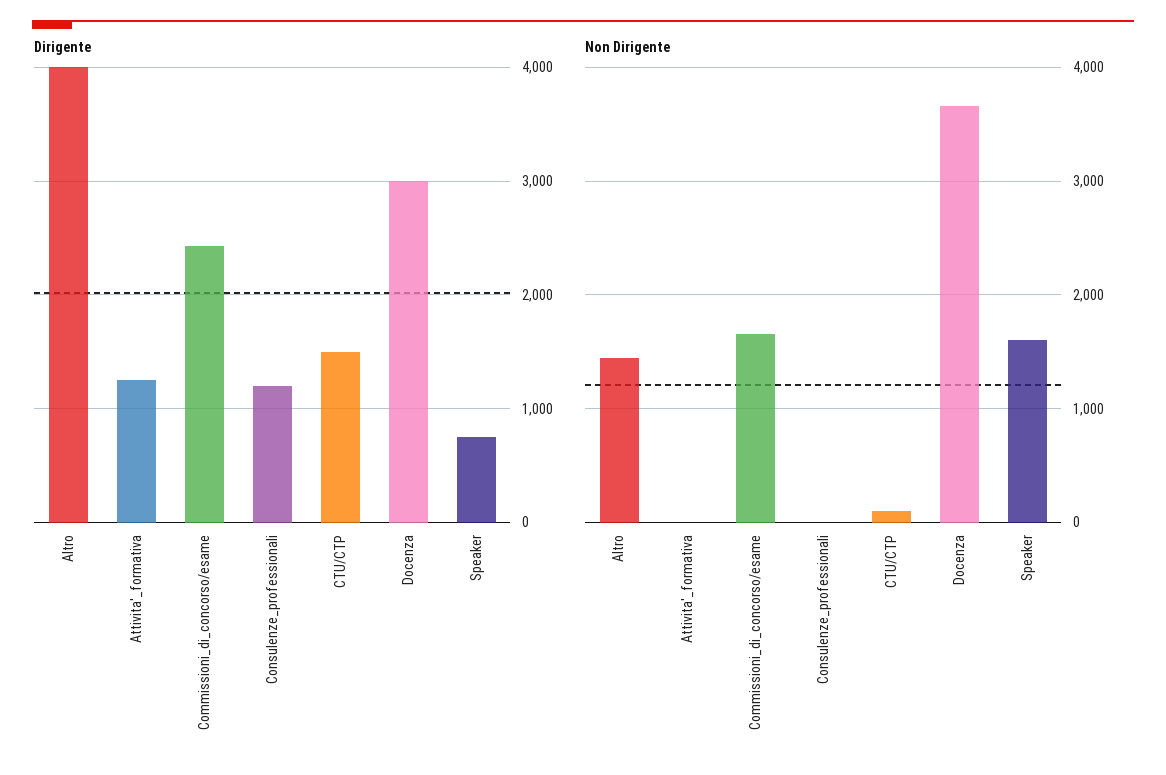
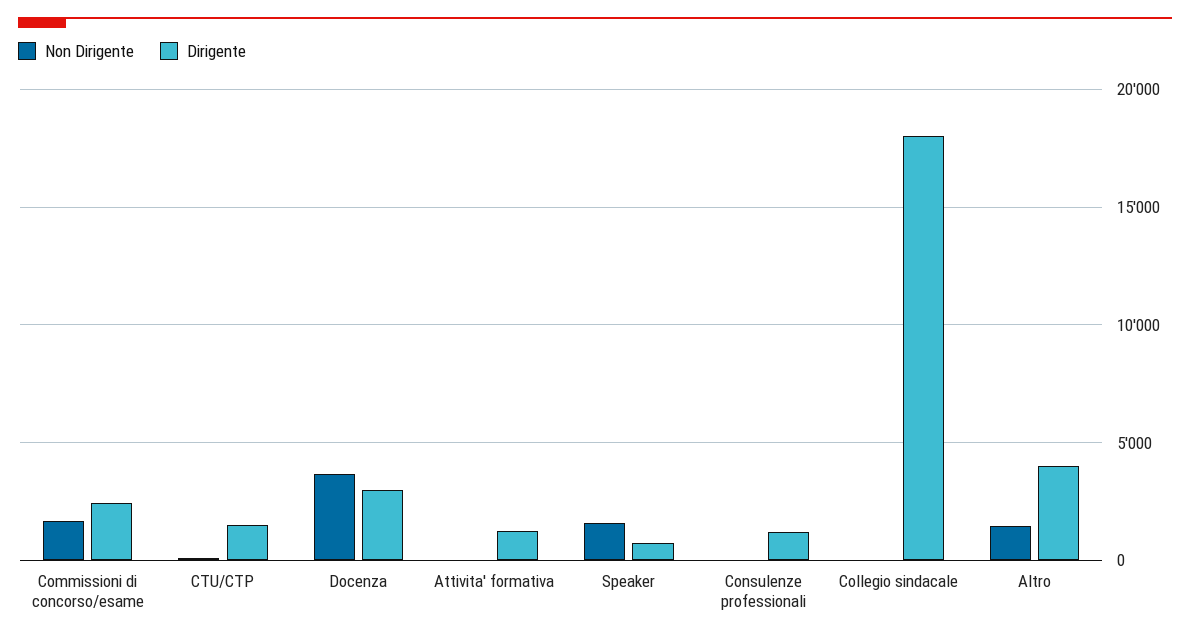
Non Dirigente, Collegio sindacale: none -> 0
Dirigente, Collegio sindacale: none -> 18000

